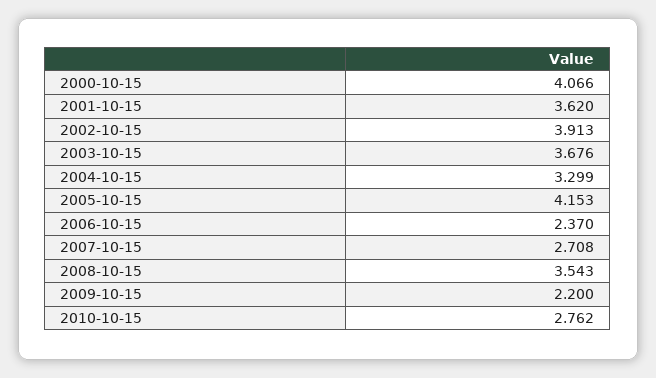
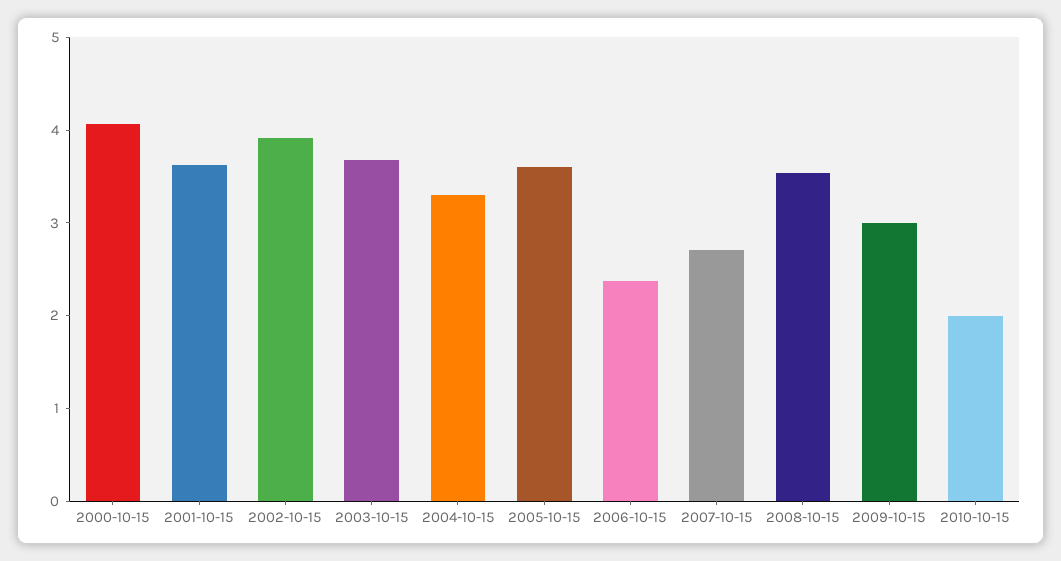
2005-10-15: 4.153 -> 3.6
2009-10-15: 2.2 -> 3
2010-10-15: 2.762 -> 2

